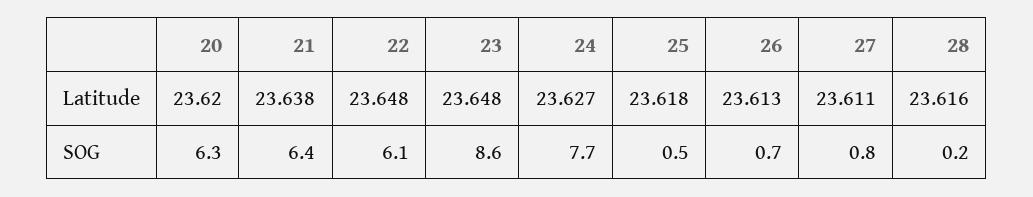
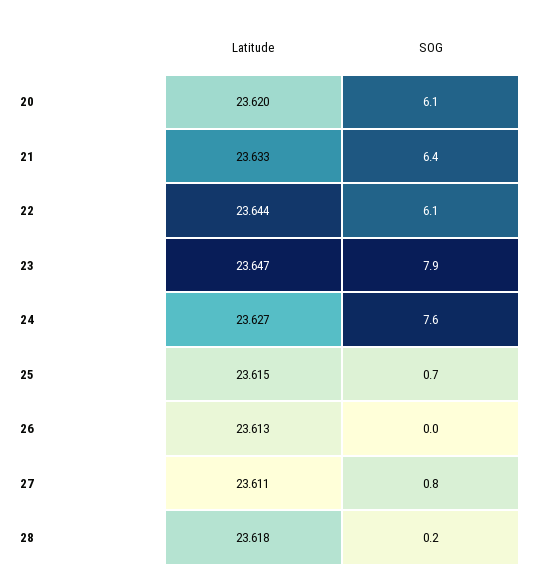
21, Latitude: 23.638 -> 23.633
22, Latitude: 23.648 -> 23.644
23, Latitude: 23.648 -> 23.647
25, Latitude: 23.618 -> 23.615
28, Latitude: 23.616 -> 23.618
20, SOG: 6.3 -> 6.1
23, SOG: 8.6 -> 7.9
24, SOG: 7.7 -> 7.6
25, SOG: 0.5 -> 0.7
26, SOG: 0.7 -> 0

